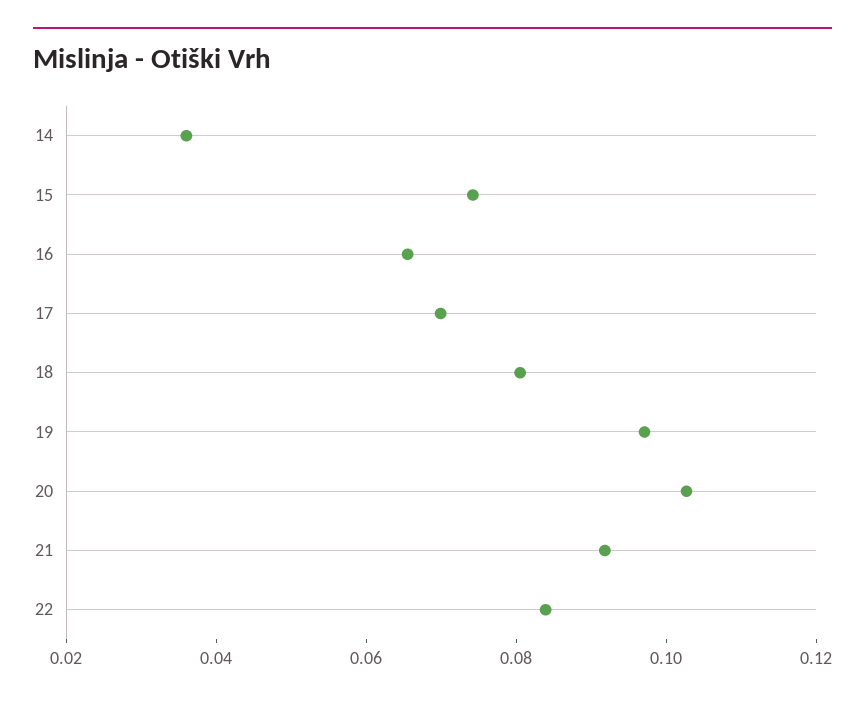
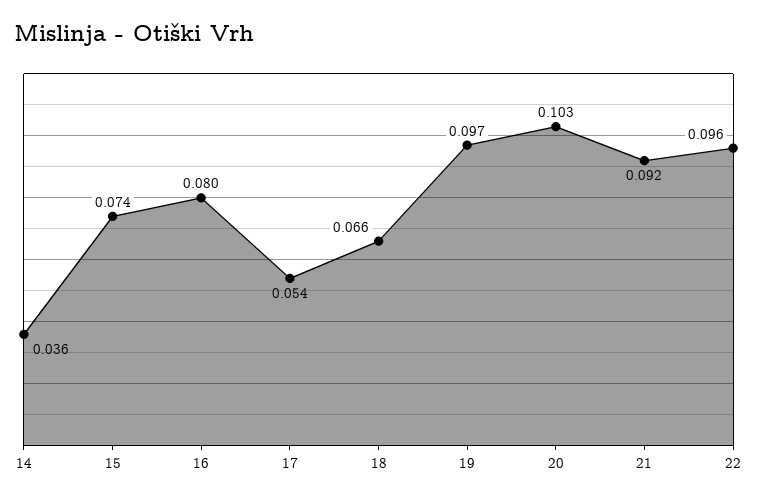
16: 0.065 -> 0.08
17: 0.07 -> 0.054
18: 0.08 -> 0.066
22: 0.085 -> 0.096

